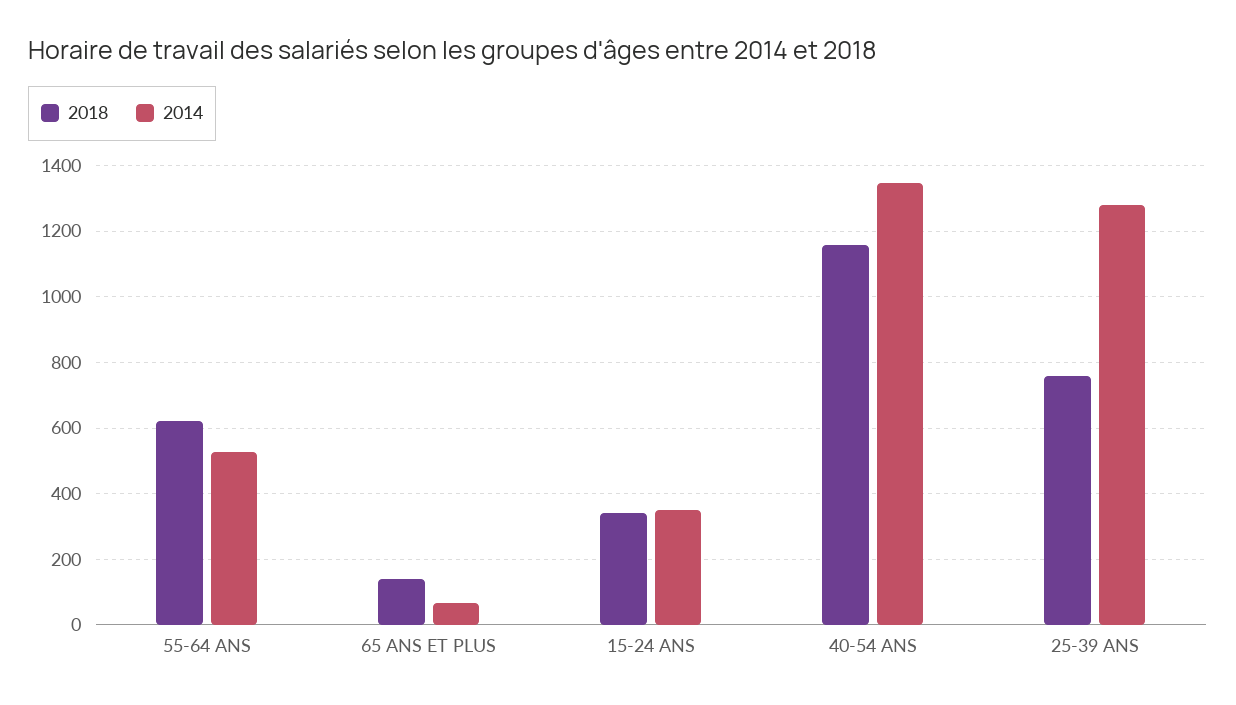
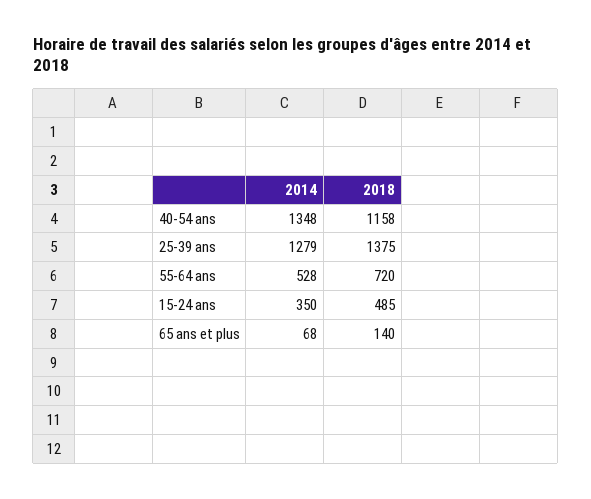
2018, 55-64 ANS: 620 -> 720
2018, 15-24 ANS: 340 -> 485
2018, 25-39 ANS: 760 -> 1375

